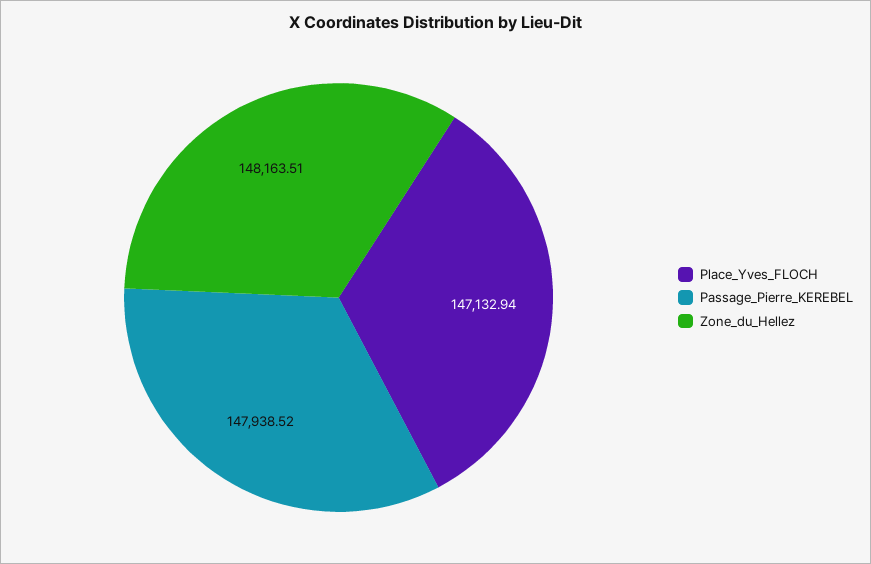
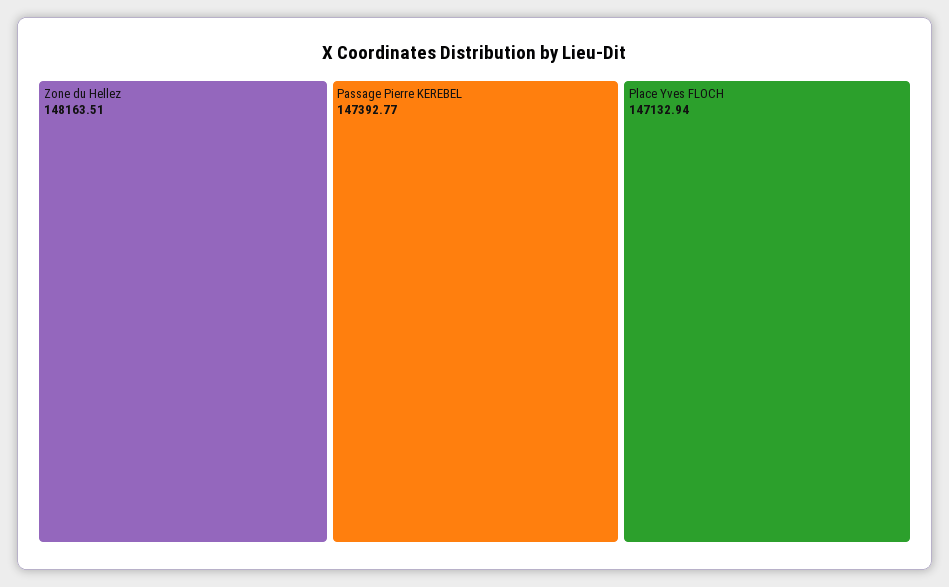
Passage_Pierre_KEREBEL: 147938.52 -> 147392.77

